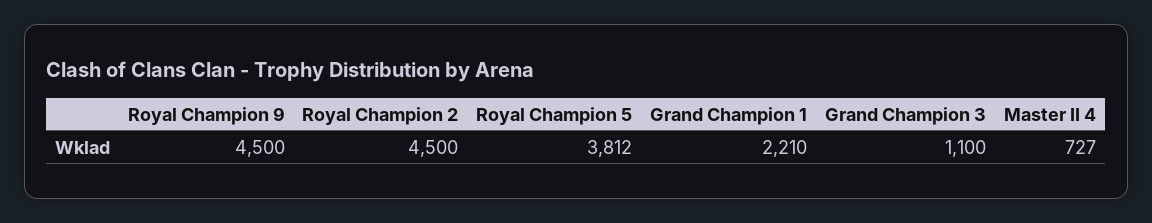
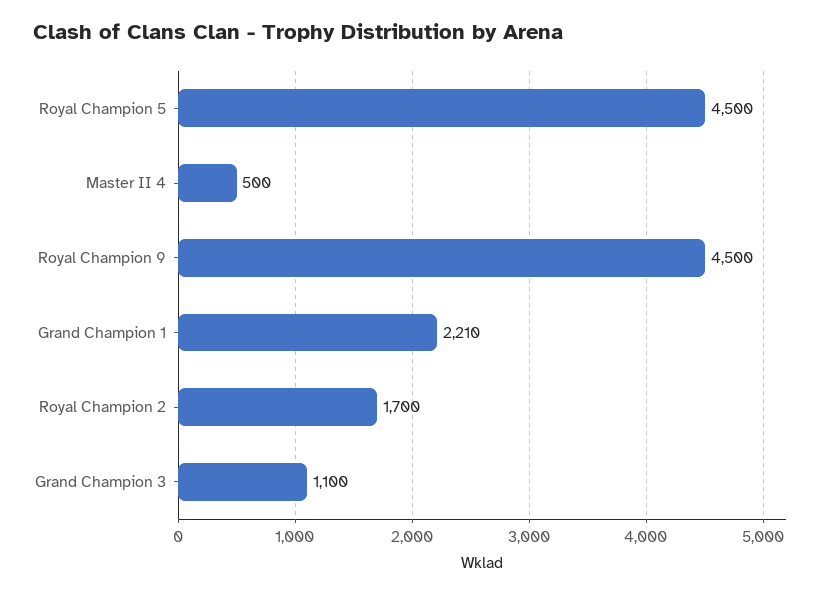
Royal Champion 2: 4500 -> 1700
Royal Champion 5: 3812 -> 4500
Master II 4: 727 -> 500

